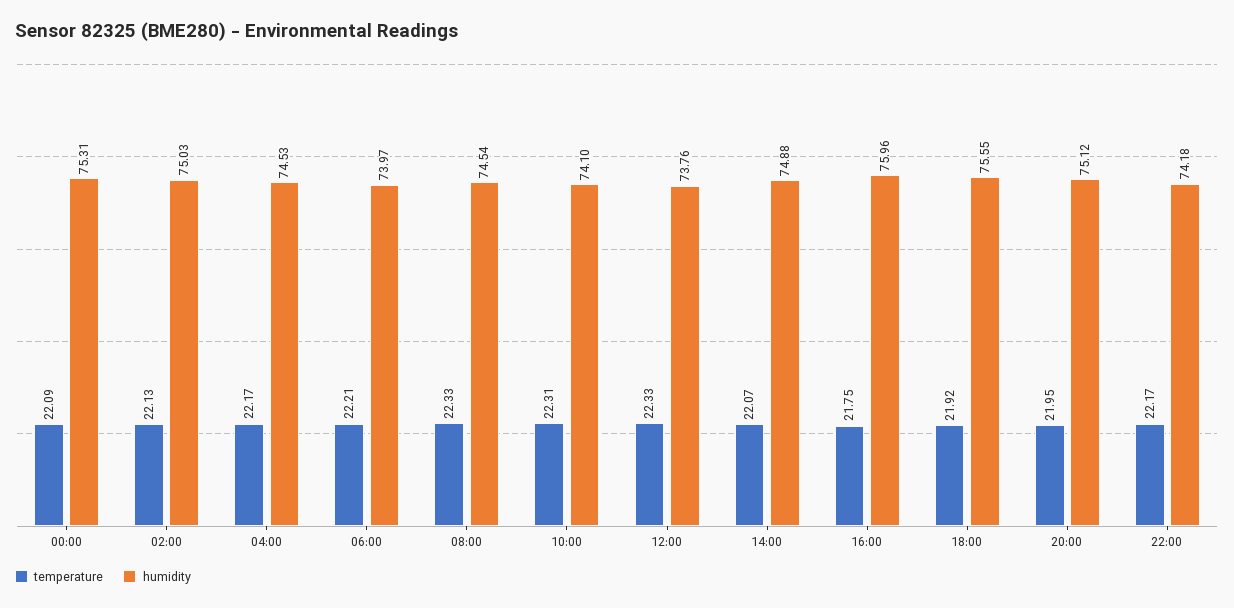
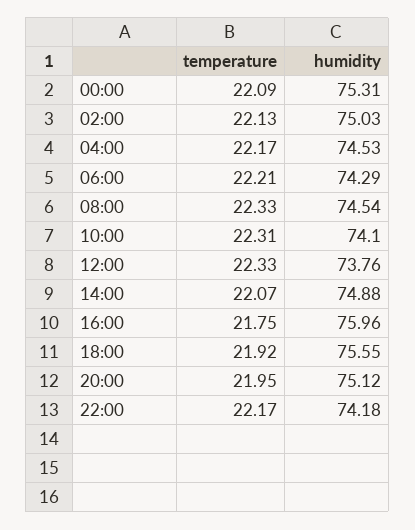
humidity, 06:00: 73.97 -> 74.29

